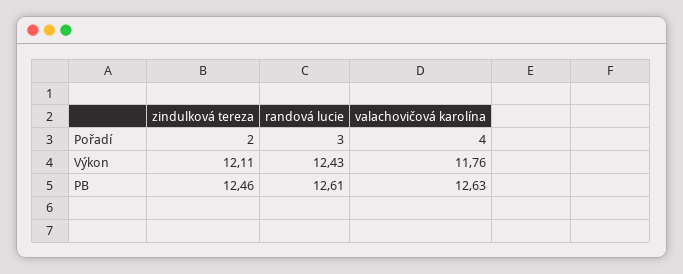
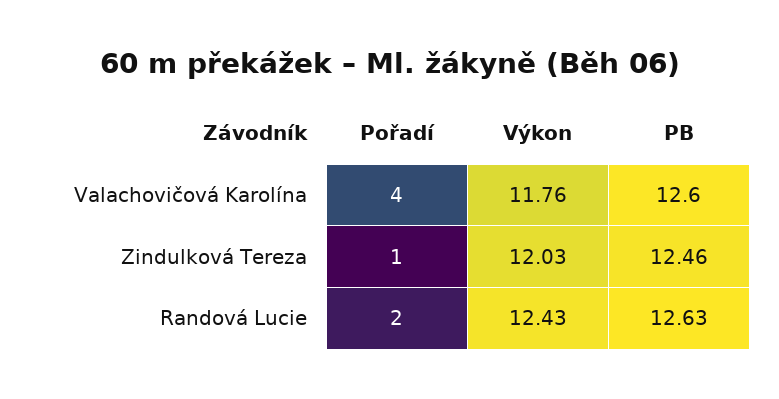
zindulková tereza, Pořadí: 2 -> 1
randová lucie, Pořadí: 3 -> 2
zindulková tereza, Výkon: 12.11 -> 12.03
randová lucie, PB: 12.61 -> 12.63
valachovičová karolína, PB: 12.63 -> 12.6

